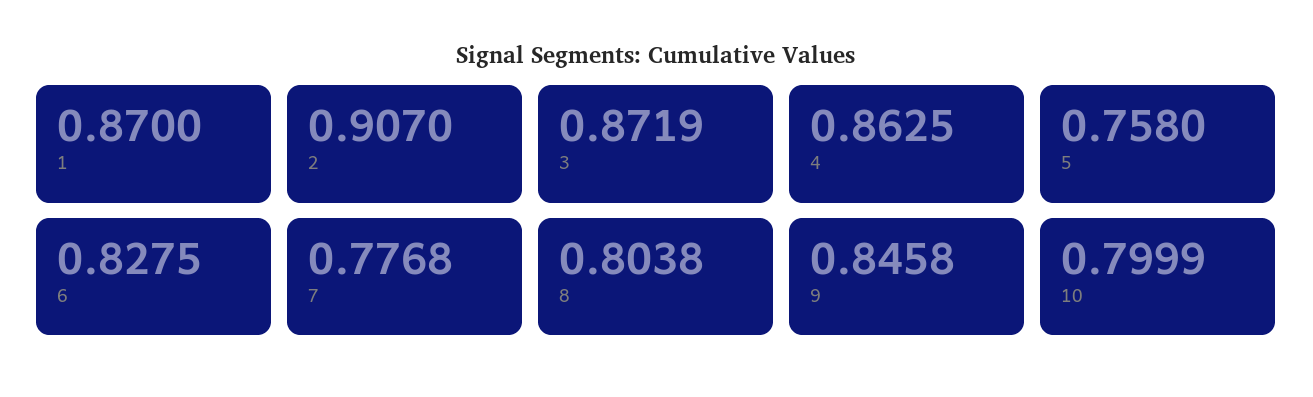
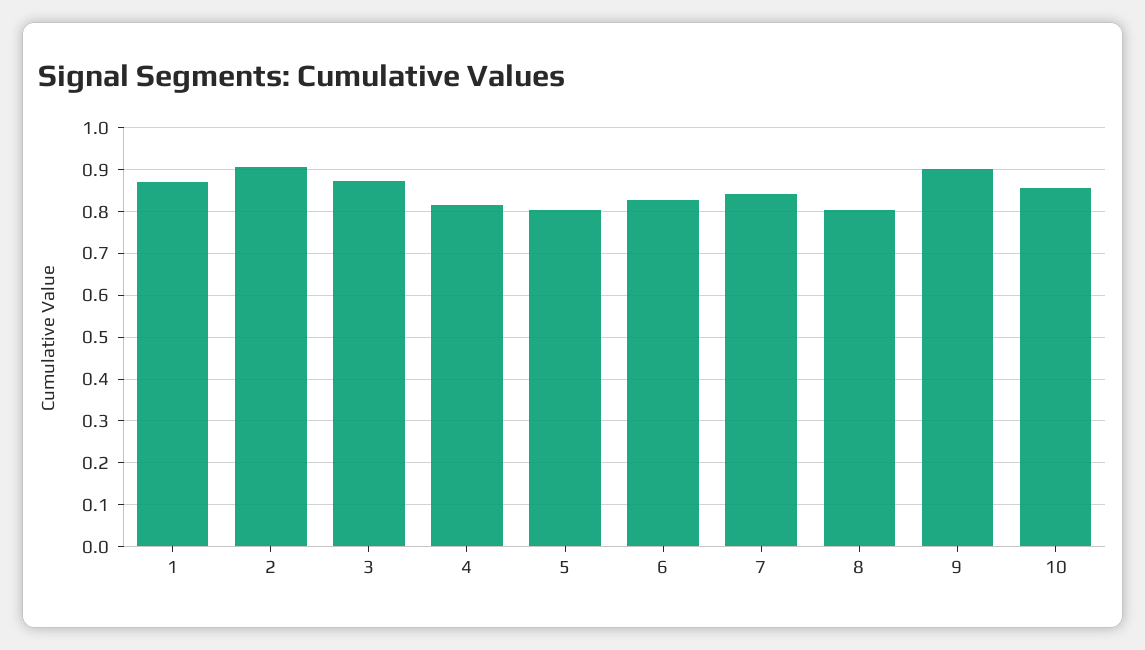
4: 0.8625 -> 0.82
5: 0.758 -> 0.8
7: 0.7768 -> 0.84
9: 0.8458 -> 0.9
10: 0.7999 -> 0.86

